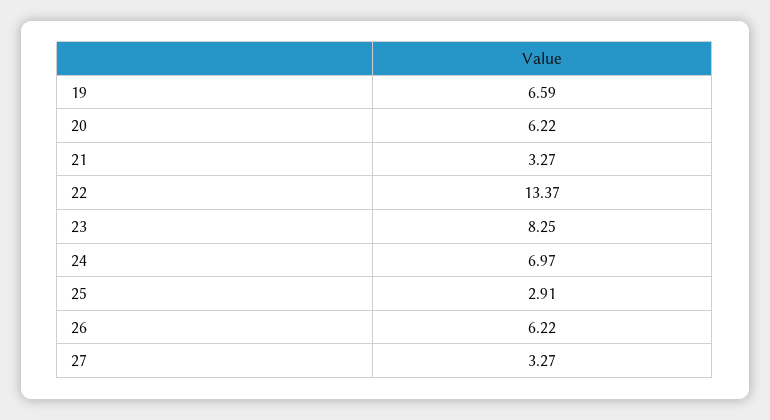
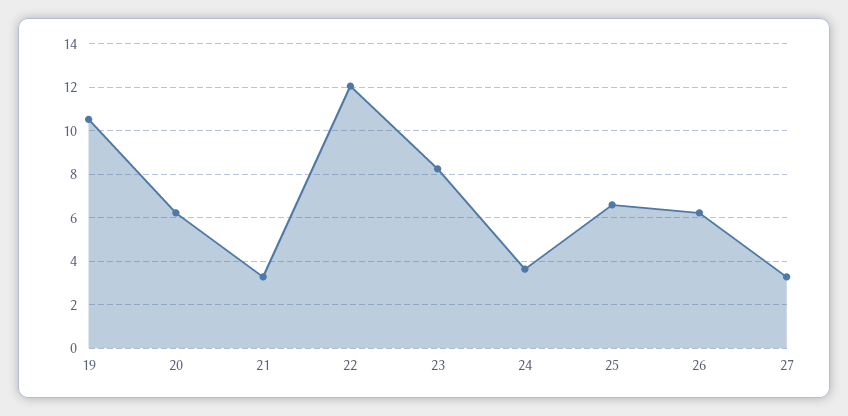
19: 6.59 -> 10.5
22: 13.37 -> 12
24: 6.97 -> 3.5
25: 2.91 -> 6.5

